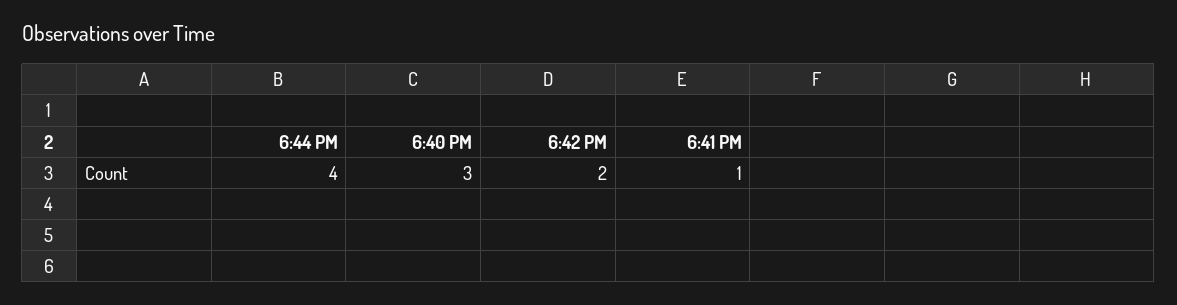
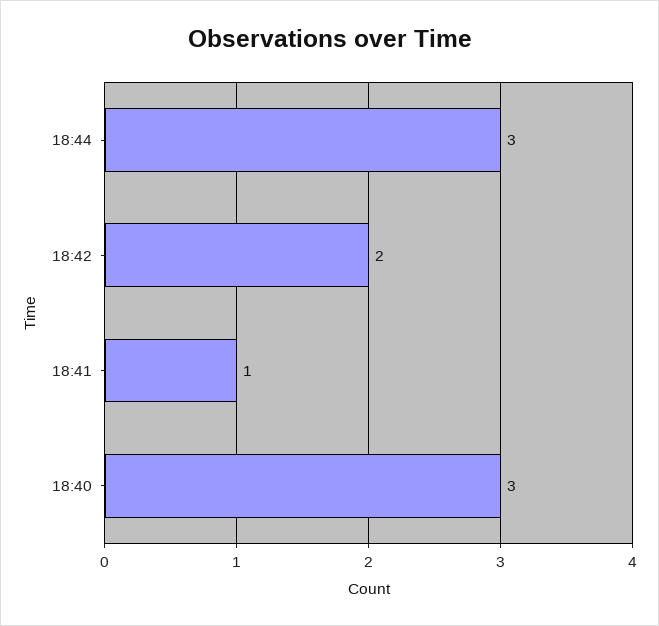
6:44 PM: 4 -> 3

